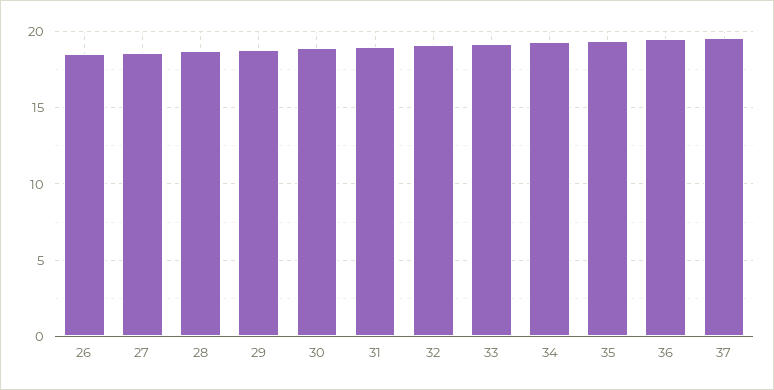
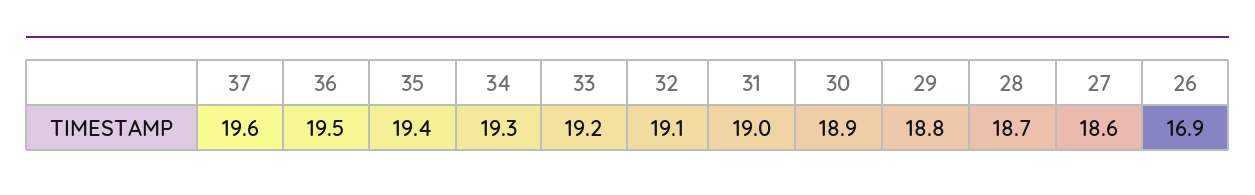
26: 18.5 -> 16.9

